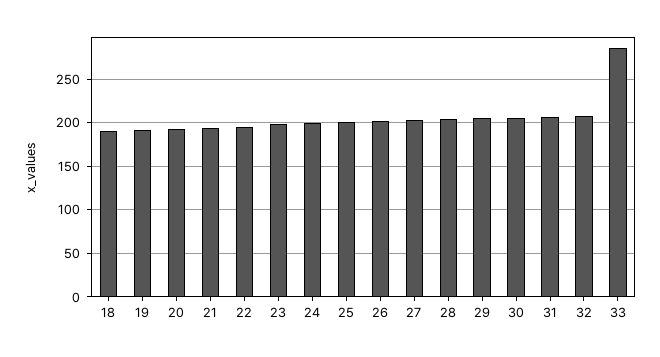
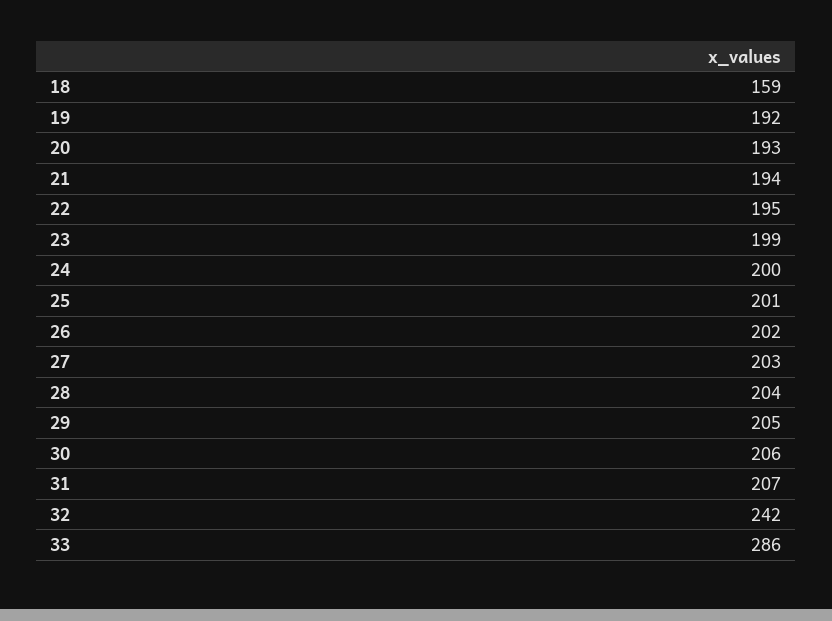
18: 190 -> 159
32: 210 -> 242

